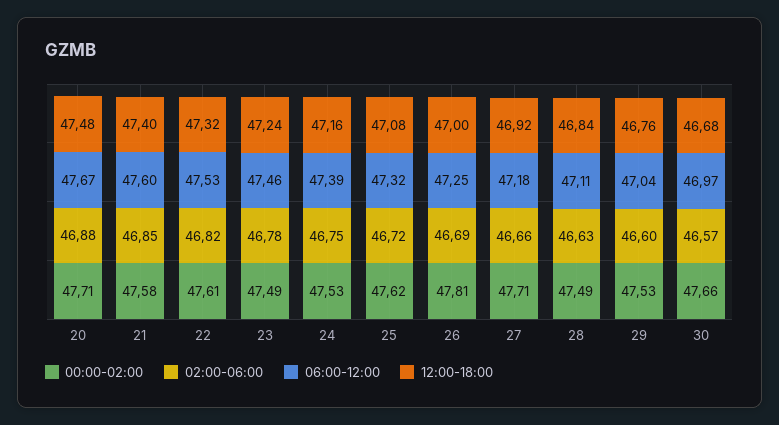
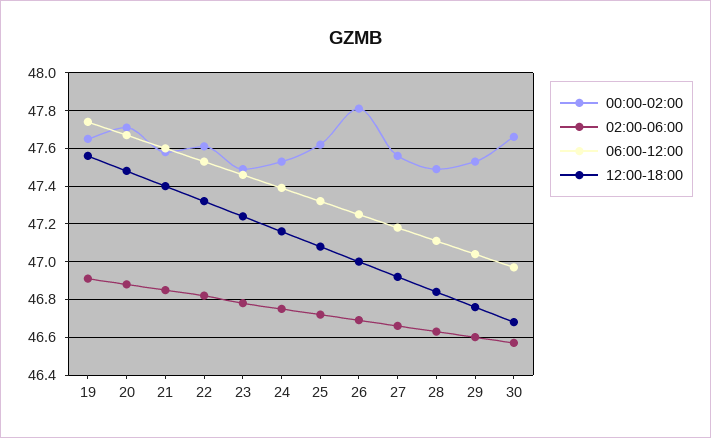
00:00-02:00, 27: 47.71 -> 47.55
00:00-02:00, 19: none -> 47.65
02:00-06:00, 19: none -> 46.9
06:00-12:00, 19: none -> 47.75
12:00-18:00, 19: none -> 47.55

